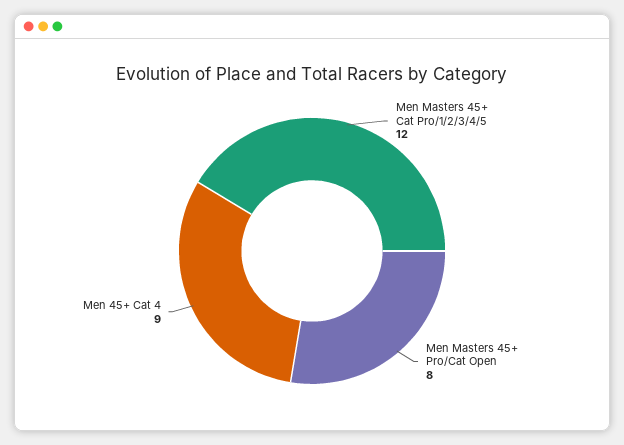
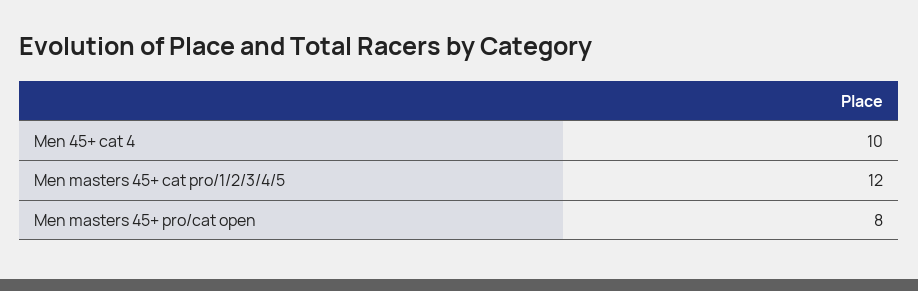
Men 45+ Cat 4: 9 -> 10

